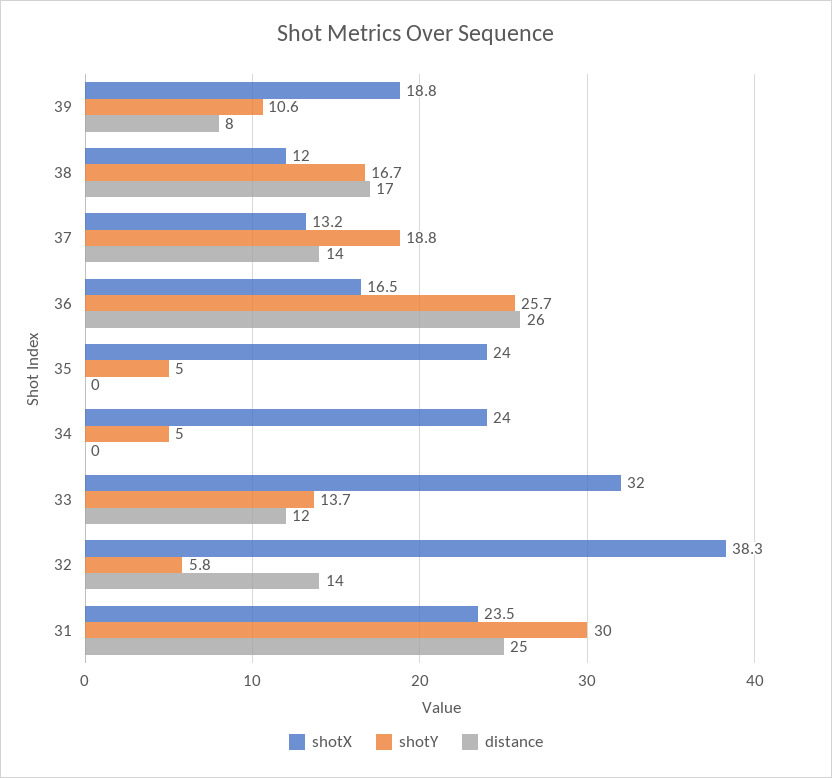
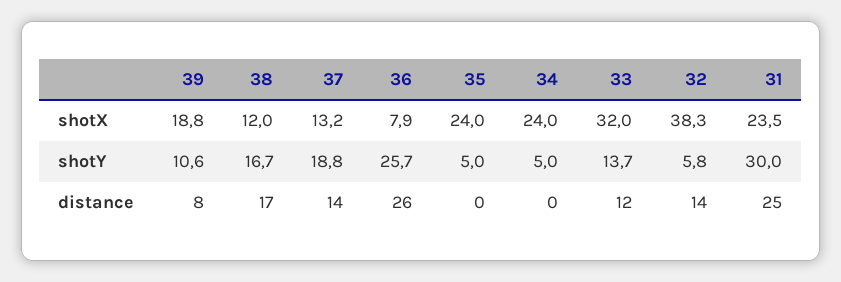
shotX, 36: 16.5 -> 7.9

